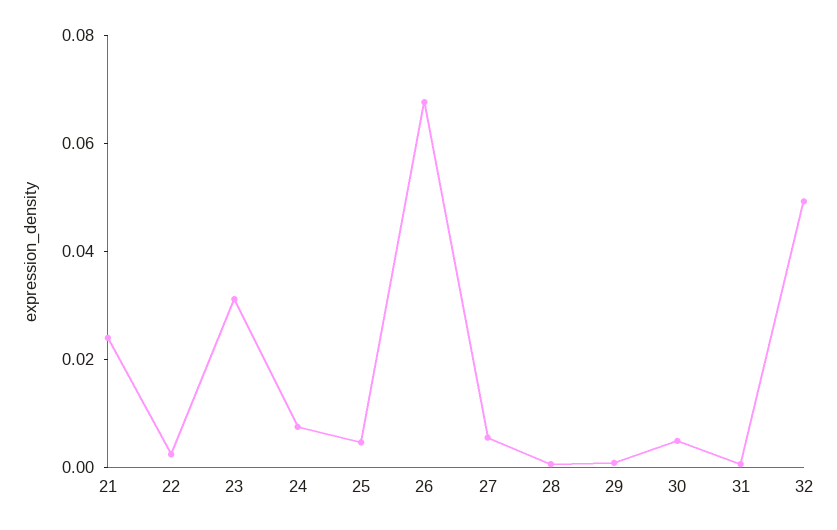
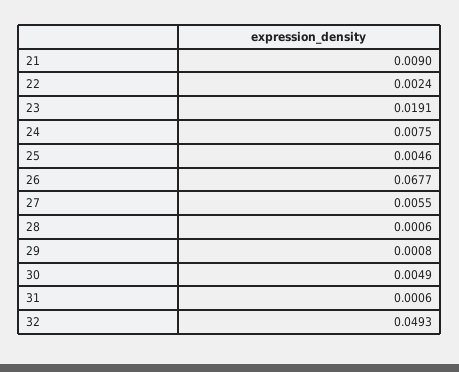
21: 0.025 -> 0.009
23: 0.03 -> 0.0191

